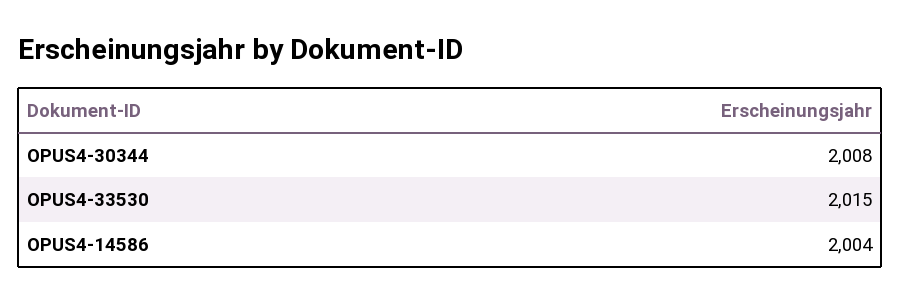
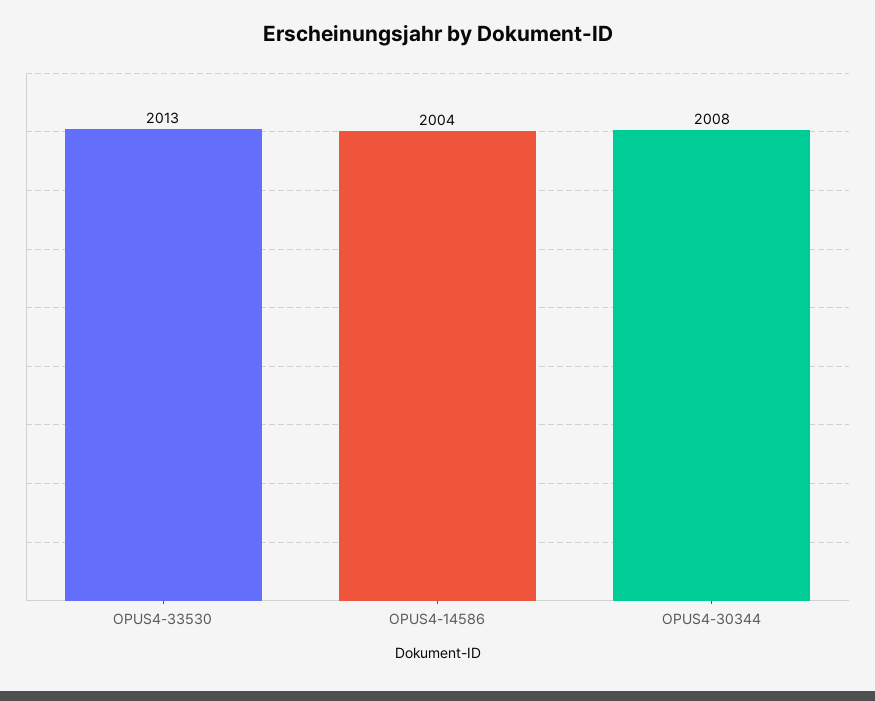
OPUS4-33530: 2015 -> 2013

